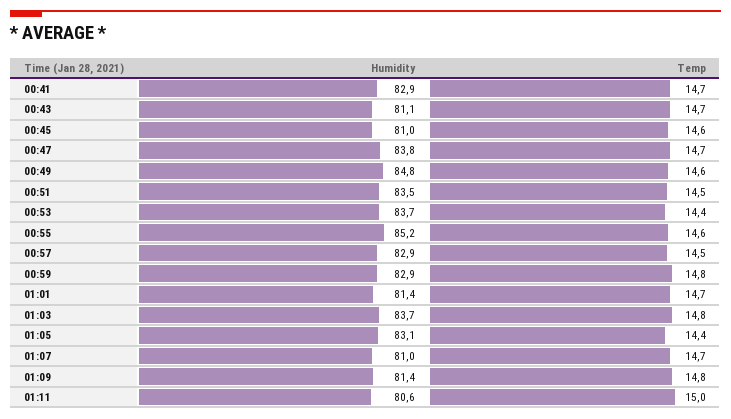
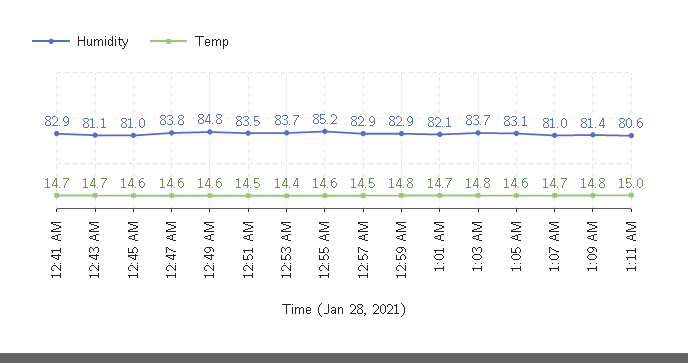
Temp, 00:47: 14.7 -> 14.6
Humidity, 01:01: 81.4 -> 82.1
Temp, 01:05: 14.4 -> 14.6

